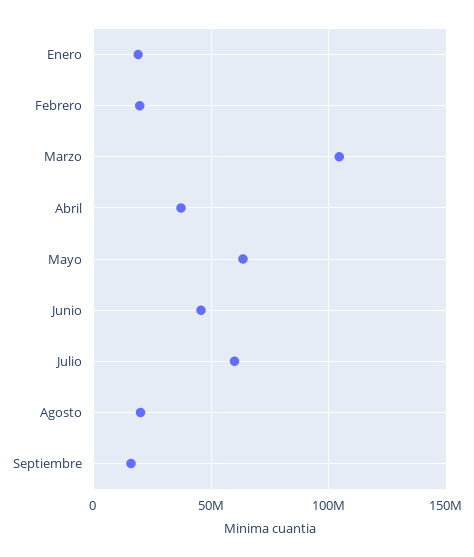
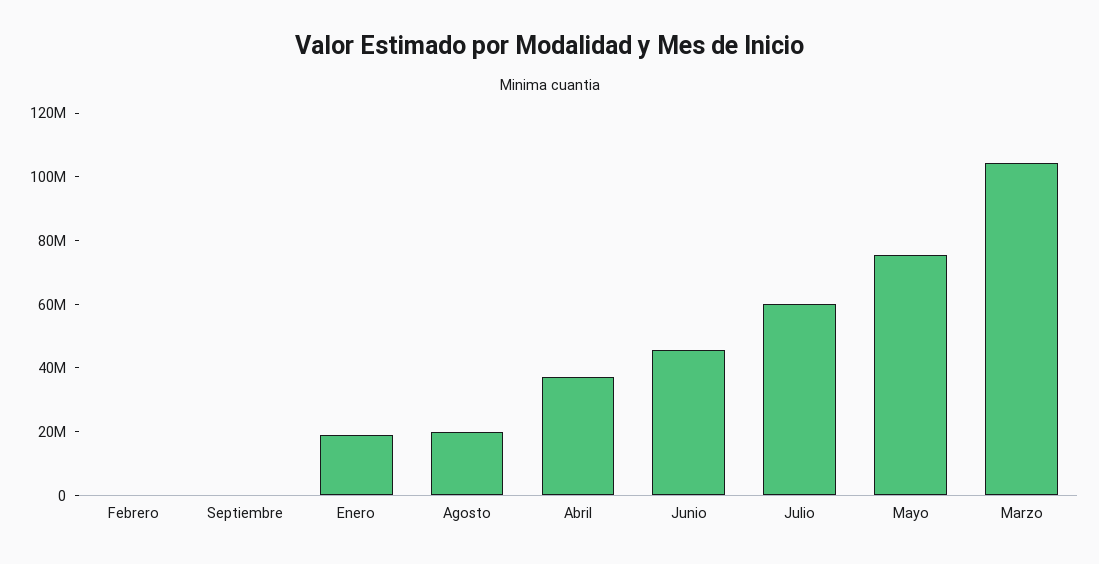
Febrero: 20000000 -> 0
Mayo: 65000000 -> 75000000
Septiembre: 15000000 -> 0

